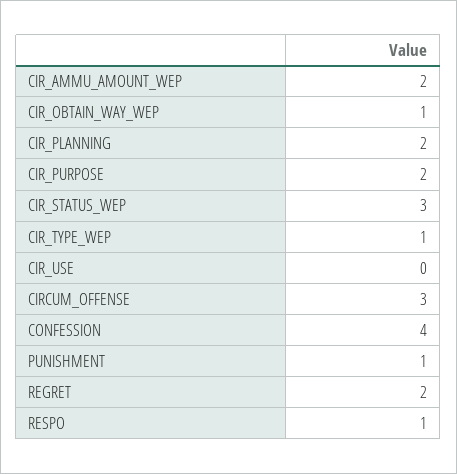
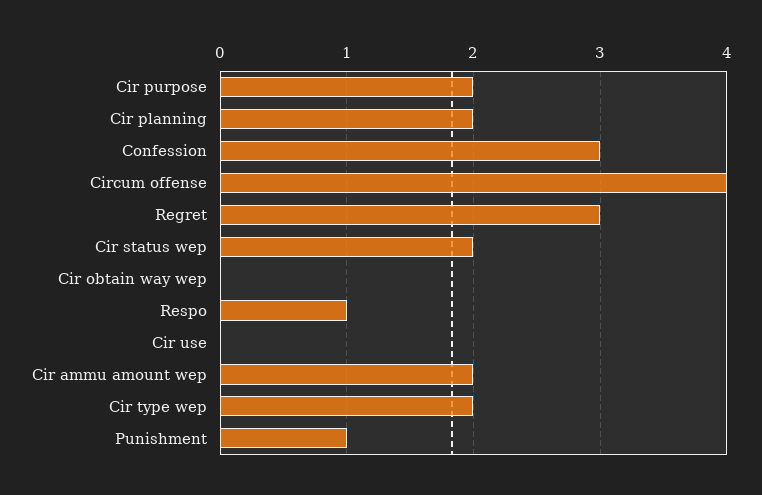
CIR_OBTAIN_WAY_WEP: 1 -> 0
CIR_STATUS_WEP: 3 -> 2
CIR_TYPE_WEP: 1 -> 2
CIRCUM_OFFENSE: 3 -> 4
CONFESSION: 4 -> 3
REGRET: 2 -> 3

